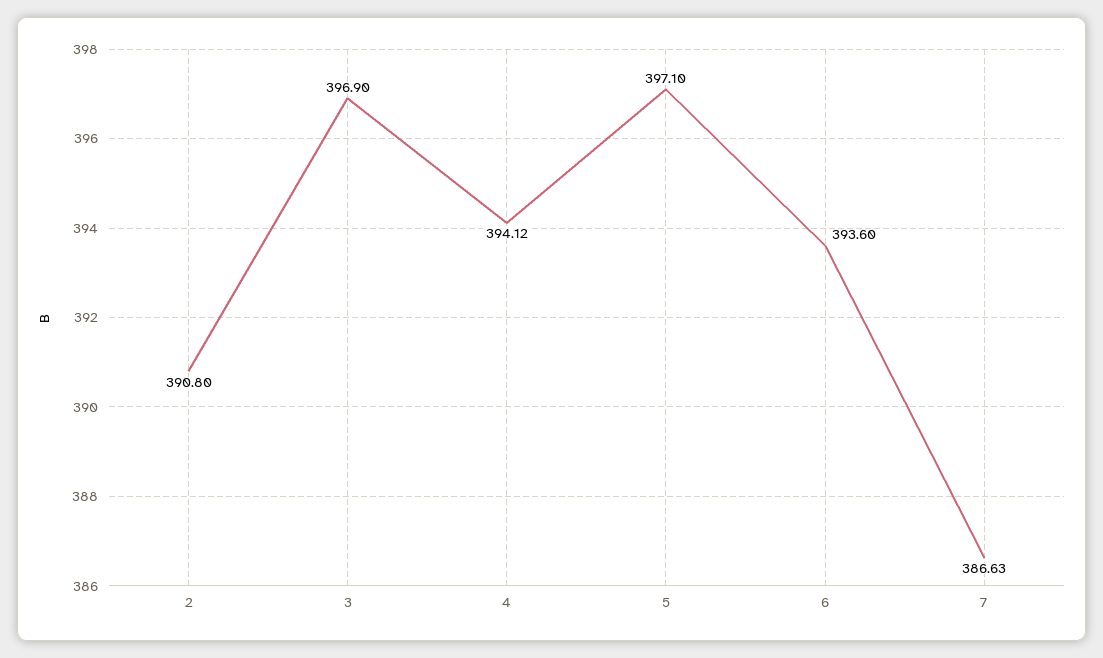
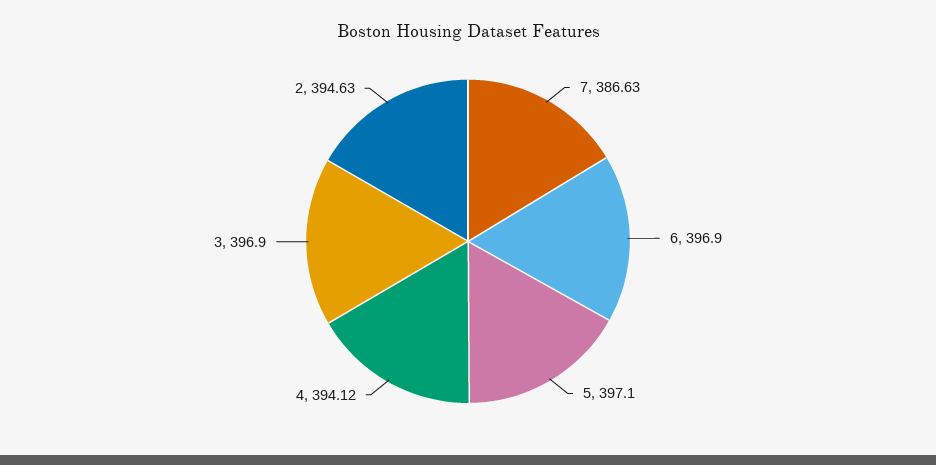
2: 390.8 -> 394.63
6: 393.6 -> 396.9

